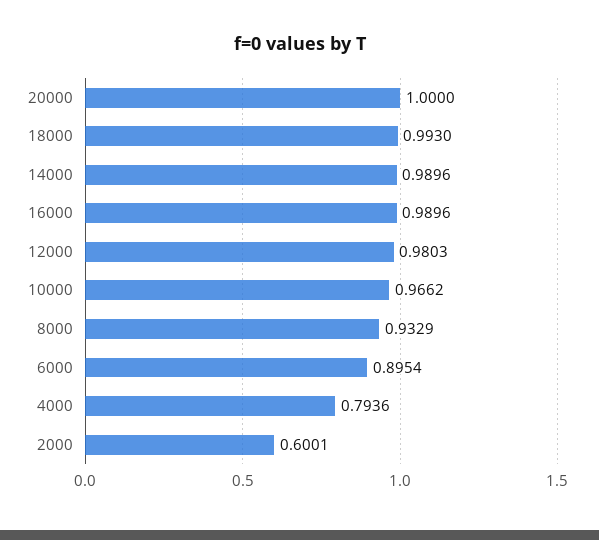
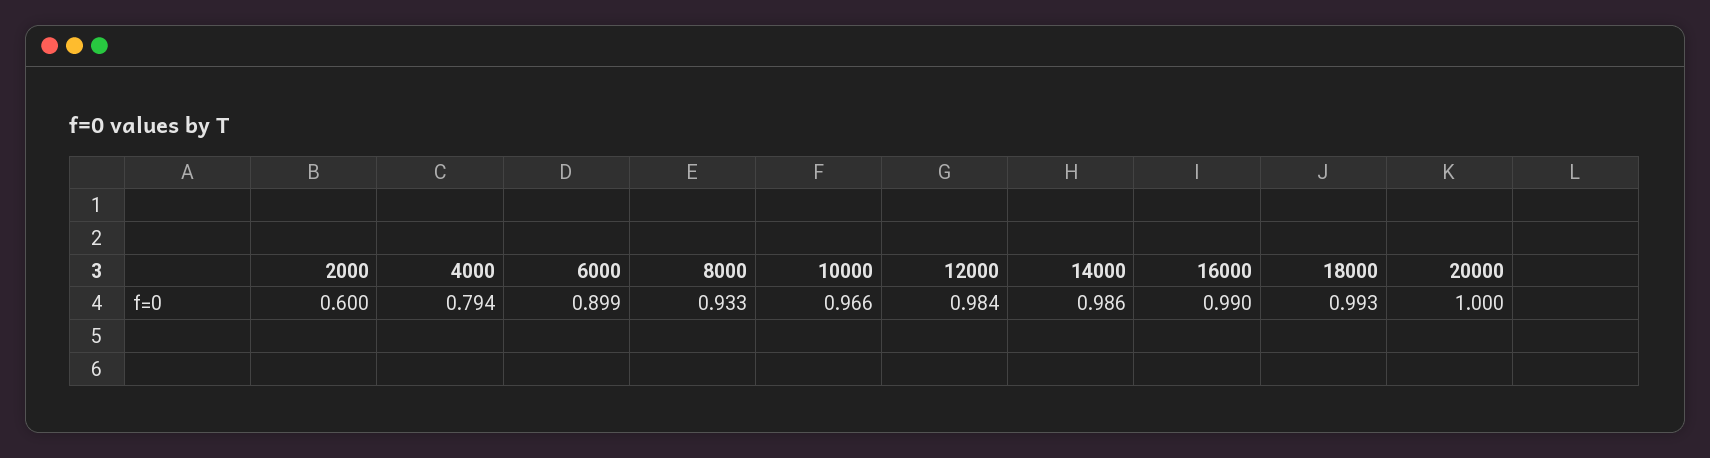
14000: 0.9896 -> 0.986
12000: 0.9803 -> 0.984
6000: 0.8954 -> 0.899

